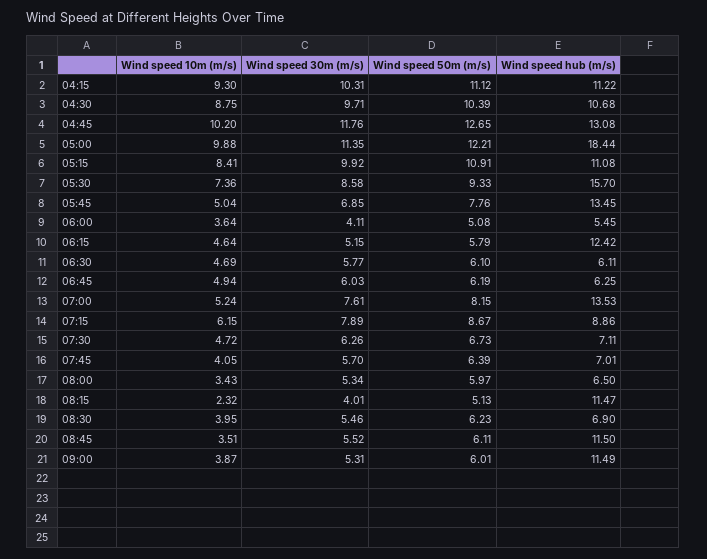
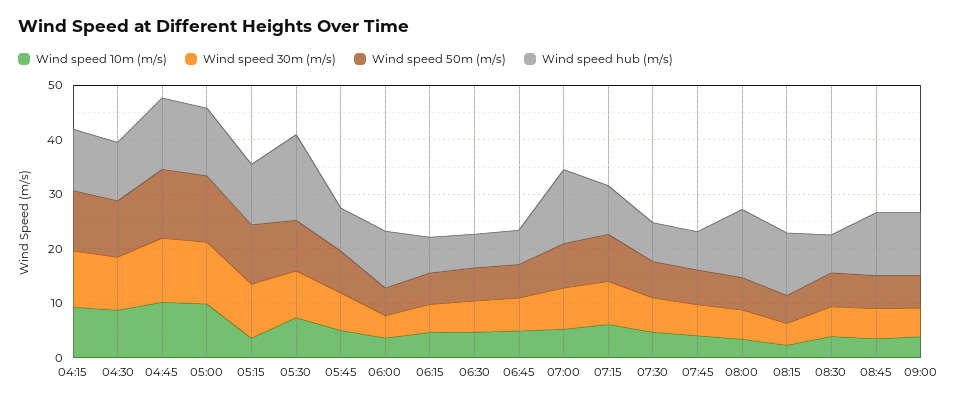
Wind speed hub (m/s), 05:00: 18.44 -> 12
Wind speed 10m (m/s), 05:15: 8.41 -> 4
Wind speed hub (m/s), 05:45: 13.45 -> 8
Wind speed hub (m/s), 06:00: 5.45 -> 10
Wind speed hub (m/s), 06:15: 12.42 -> 6
Wind speed hub (m/s), 08:00: 6.5 -> 12

